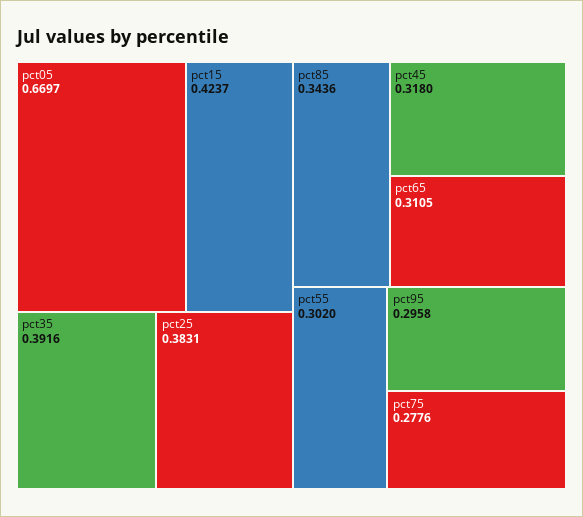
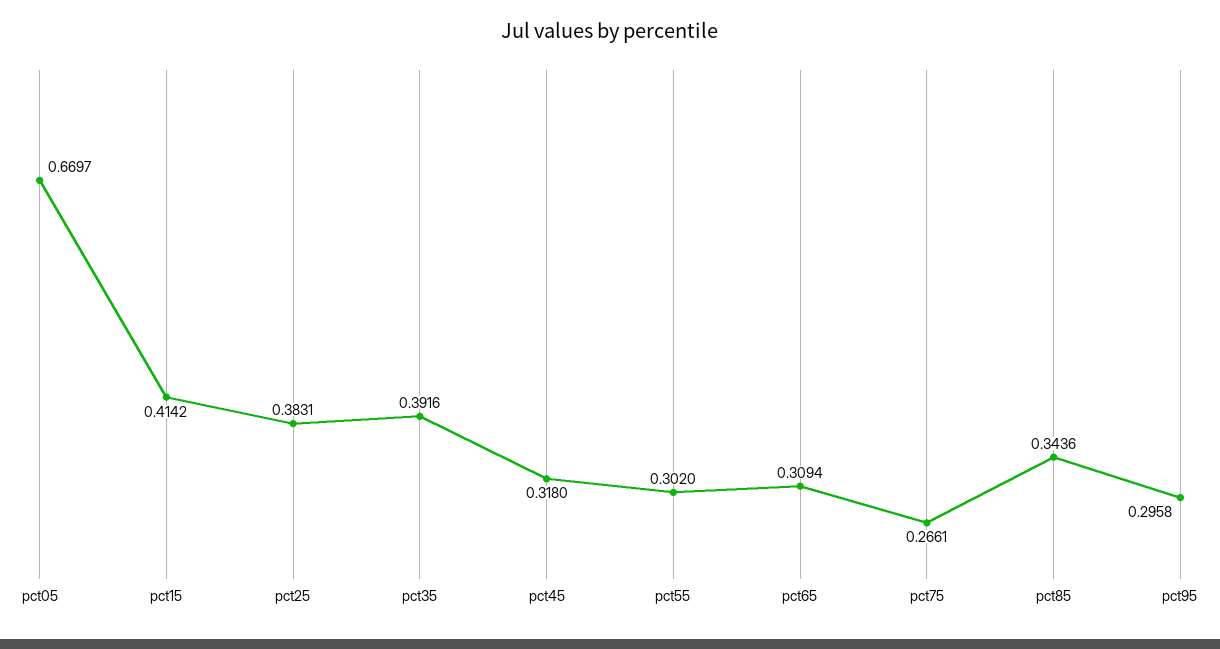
pct15: 0.4237 -> 0.4142
pct65: 0.3105 -> 0.3094
pct75: 0.2776 -> 0.2661

